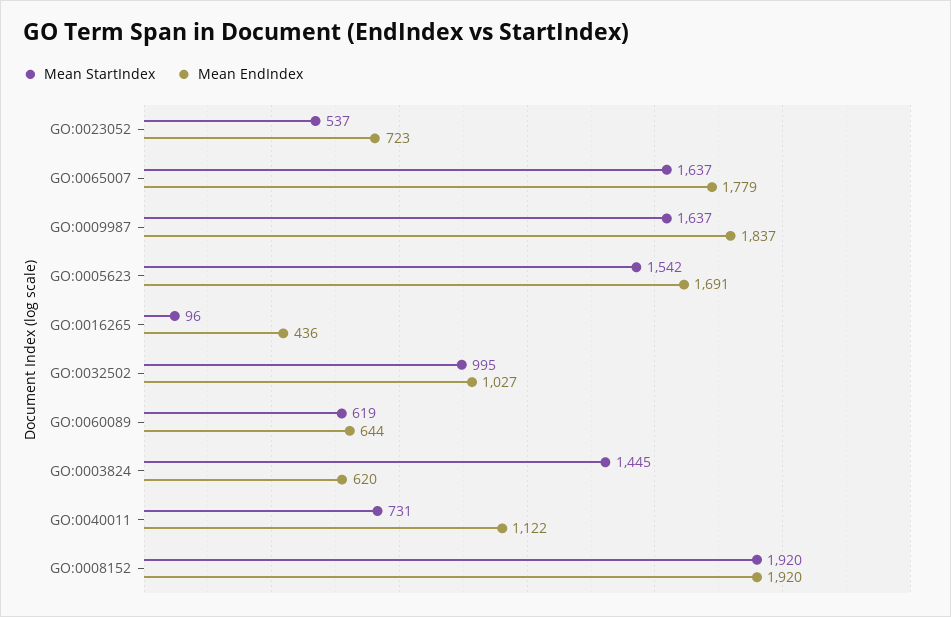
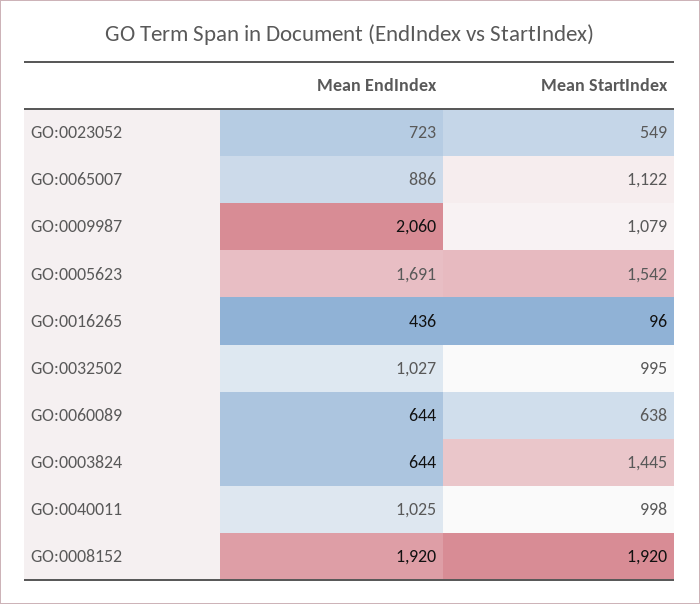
Mean StartIndex, GO:0023052: 537 -> 549
Mean StartIndex, GO:0065007: 1637 -> 1122
Mean EndIndex, GO:0065007: 1779 -> 886
Mean StartIndex, GO:0009987: 1637 -> 1079
Mean EndIndex, GO:0009987: 1837 -> 2060
Mean StartIndex, GO:0060089: 619 -> 638
Mean EndIndex, GO:0003824: 620 -> 644
Mean StartIndex, GO:0040011: 731 -> 998
Mean EndIndex, GO:0040011: 1122 -> 1025

